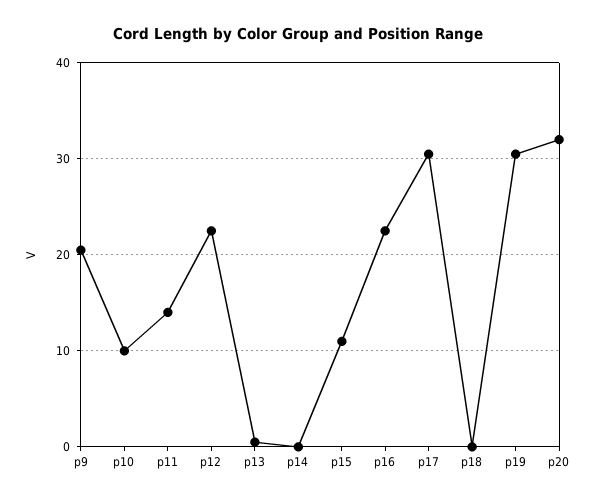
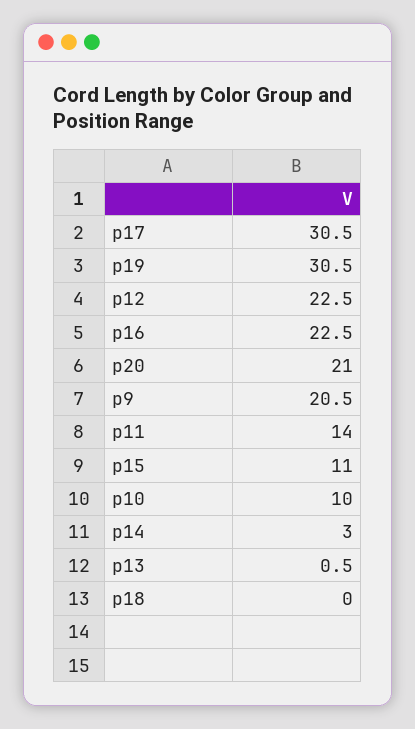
p14: 0 -> 3
p20: 32 -> 21

